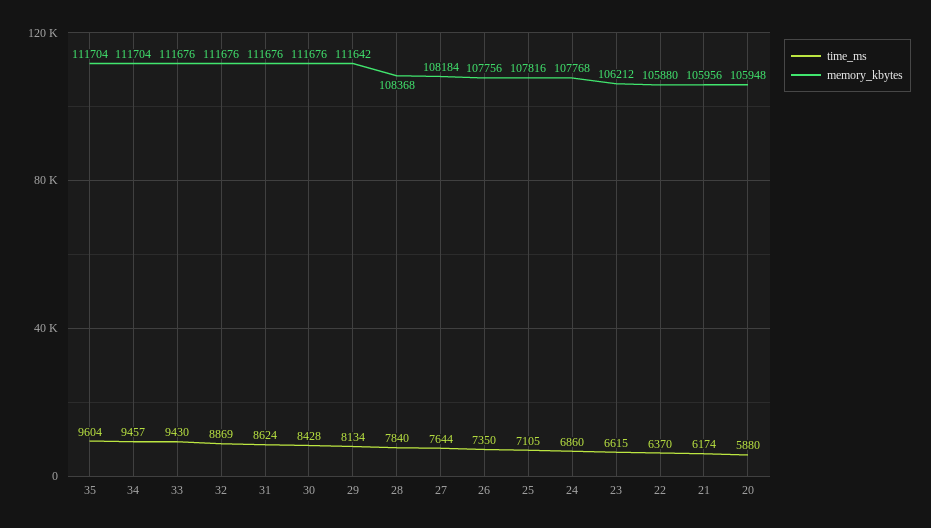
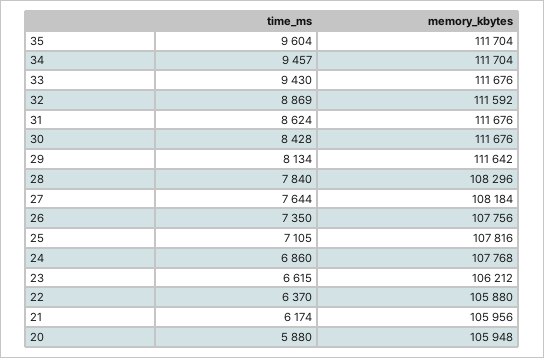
memory_kbytes, 32: 111676 -> 111592
memory_kbytes, 28: 108368 -> 108296

